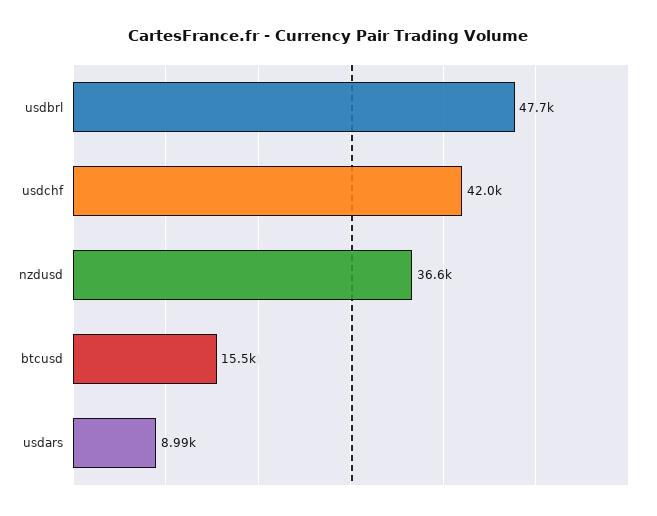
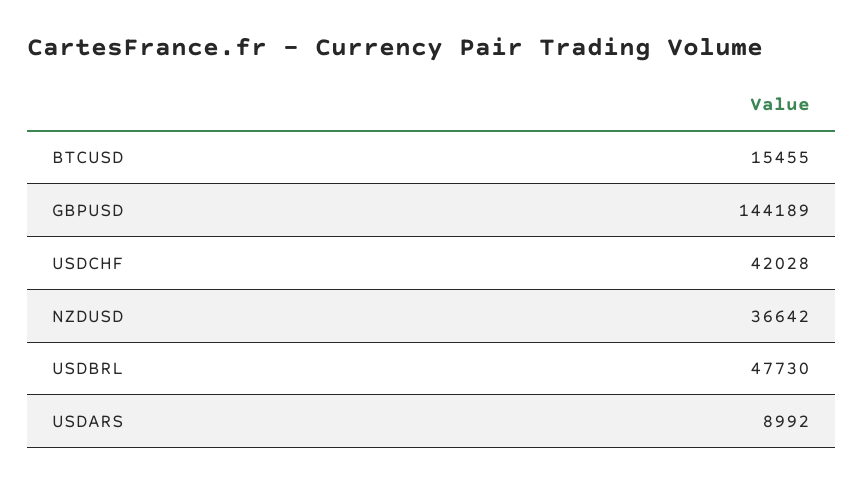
GBPUSD: none -> 144189

